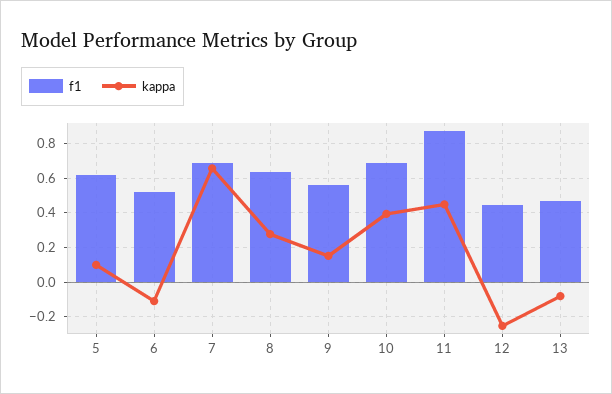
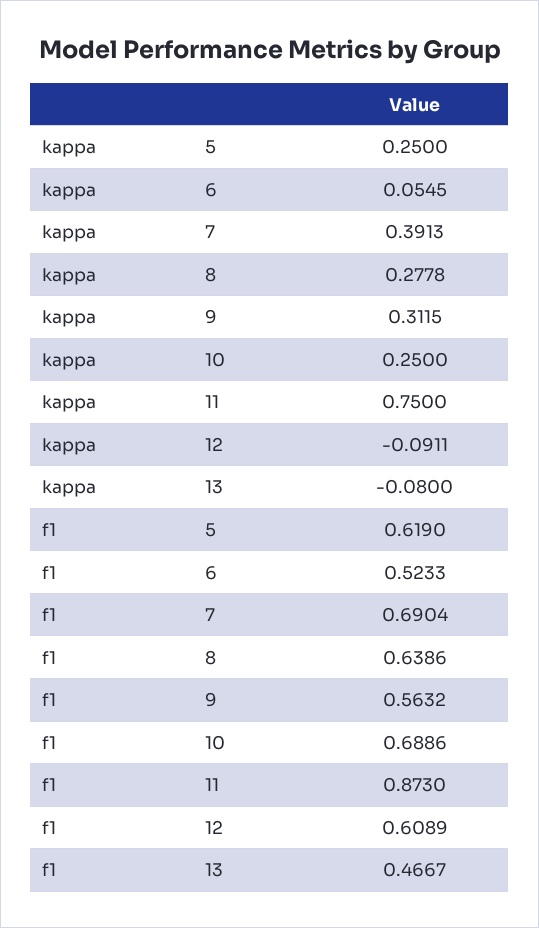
kappa, 5: 0.1 -> 0.25
kappa, 6: -0.1 -> 0.0545
kappa, 7: 0.65 -> 0.3913
kappa, 9: 0.15 -> 0.3115
kappa, 10: 0.4 -> 0.25
kappa, 11: 0.45 -> 0.75
f1, 12: 0.45 -> 0.6089
kappa, 12: -0.25 -> -0.0911

